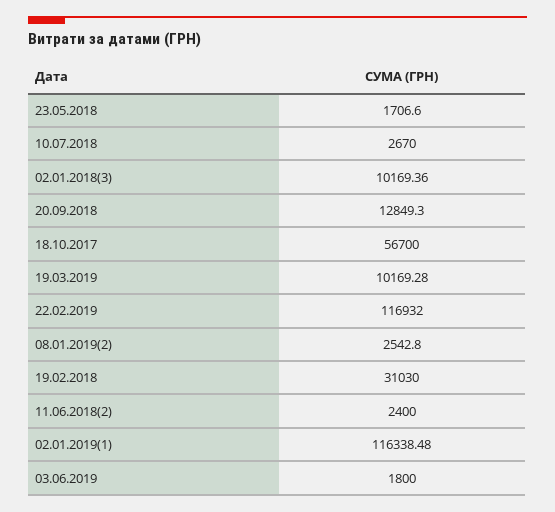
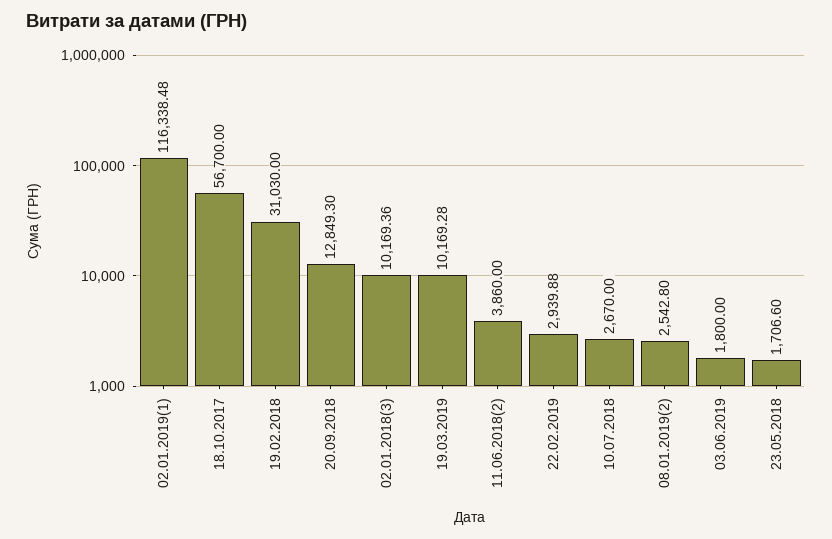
22.02.2019: 116932 -> 2939.88
11.06.2018(2): 2400 -> 3860

